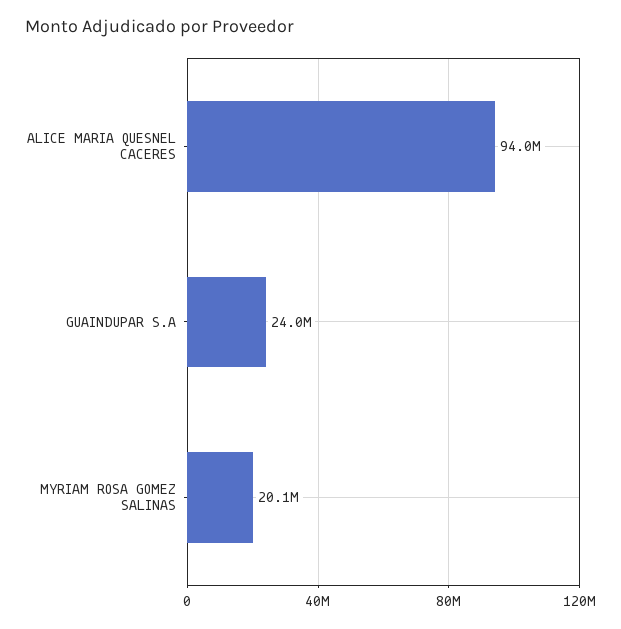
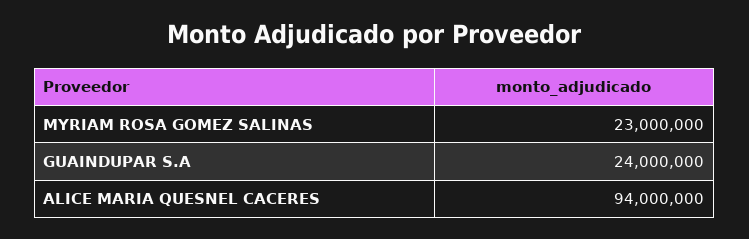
MYRIAM ROSA GOMEZ SALINAS: 20100000 -> 23000000

